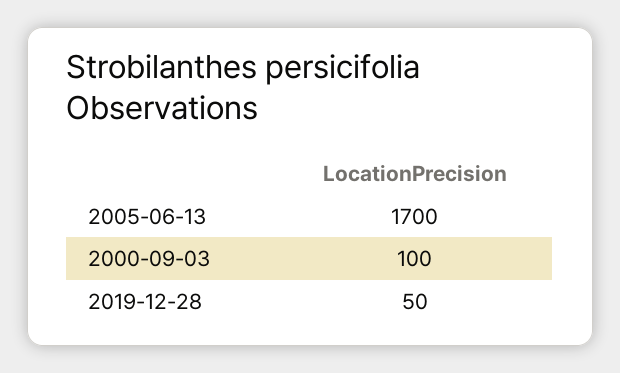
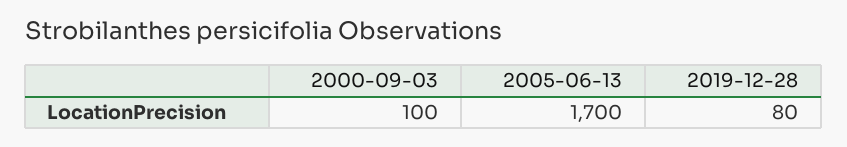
2019-12-28: 50 -> 80

